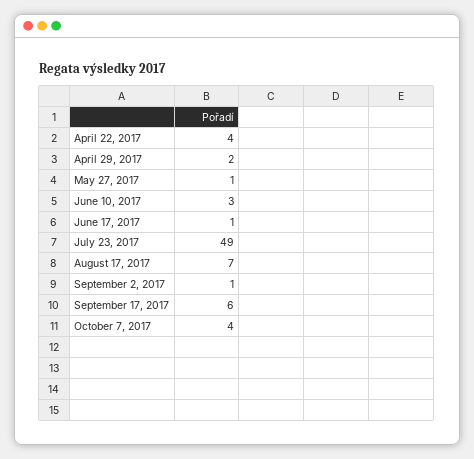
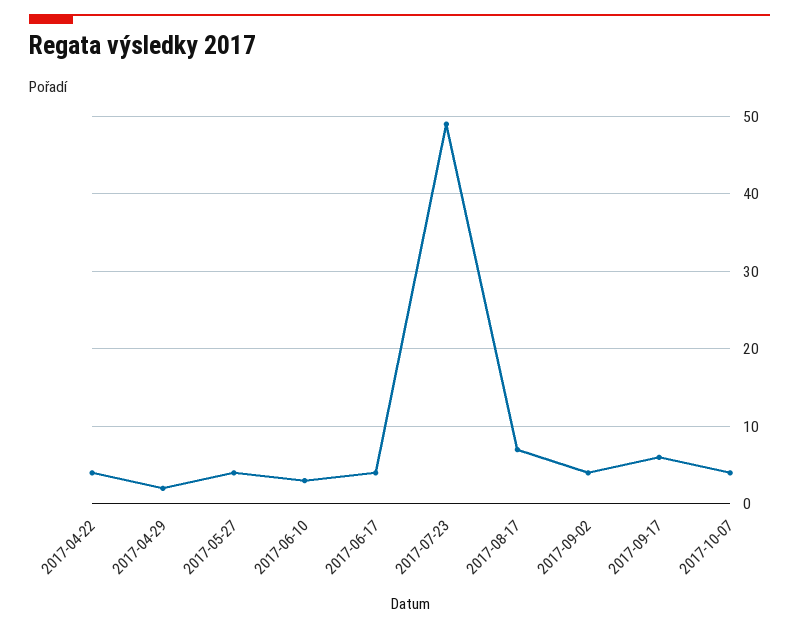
May 27, 2017: 1 -> 4
June 17, 2017: 1 -> 4
September 2, 2017: 1 -> 4

